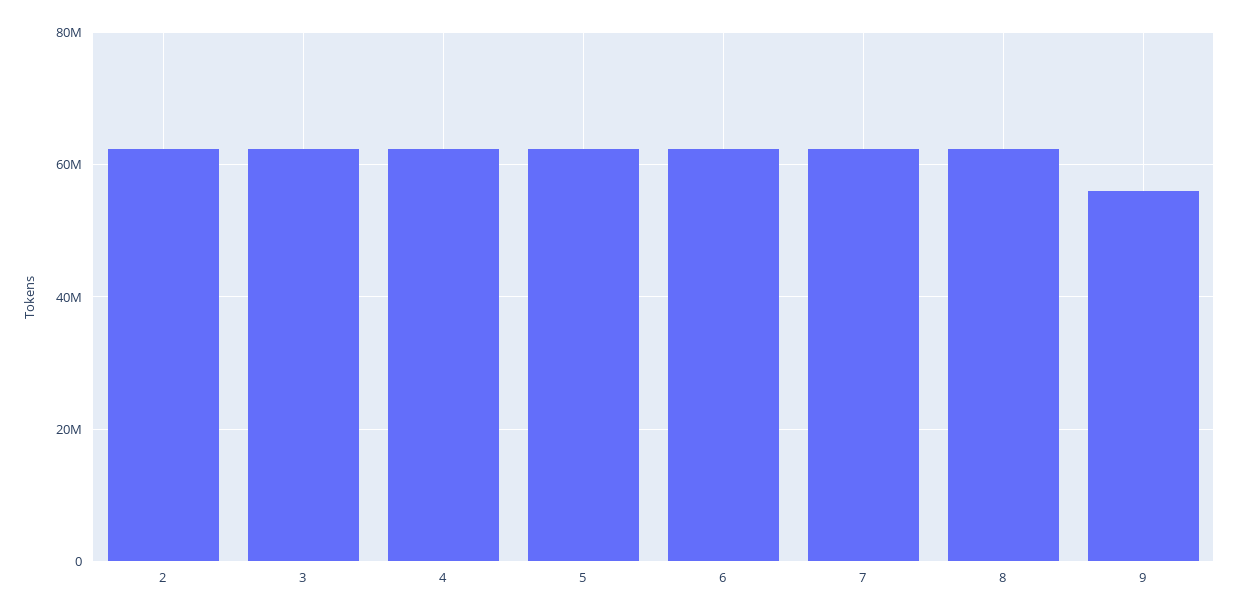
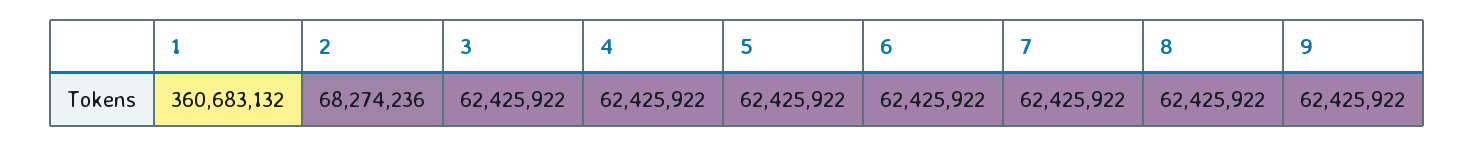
2: 62000000 -> 68274236
9: 56000000 -> 62425922
1: none -> 360683132

